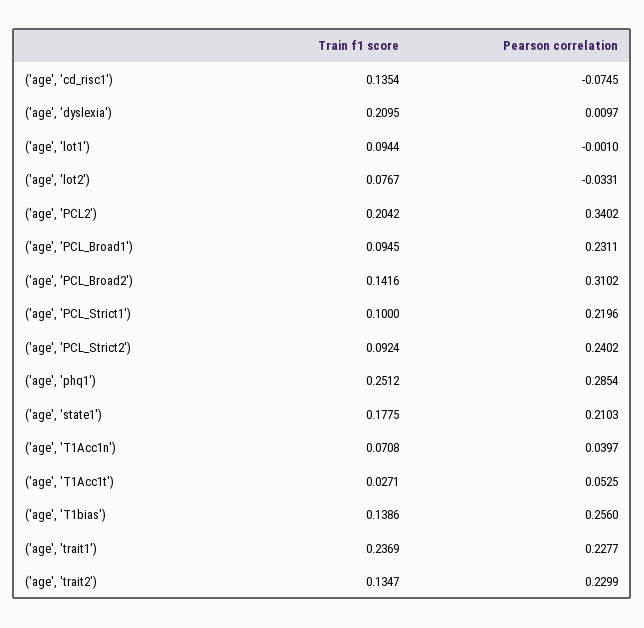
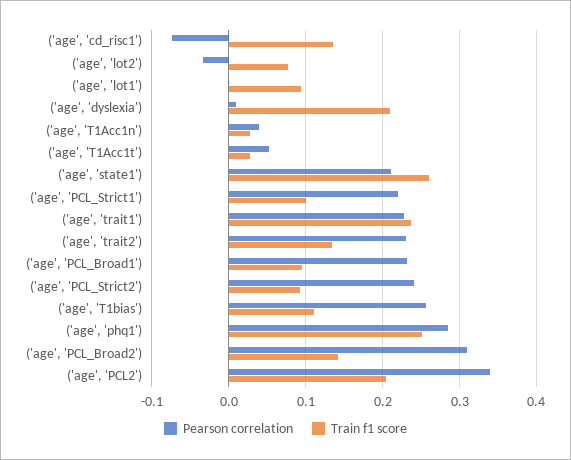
Train f1 score, ('age', 'state1'): 0.1775 -> 0.26
Train f1 score, ('age', 'T1Acc1n'): 0.0708 -> 0.03
Train f1 score, ('age', 'T1bias'): 0.1386 -> 0.11

